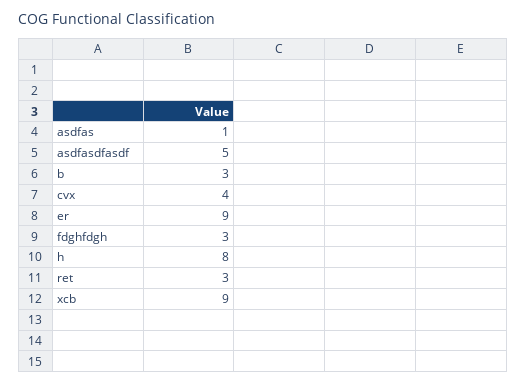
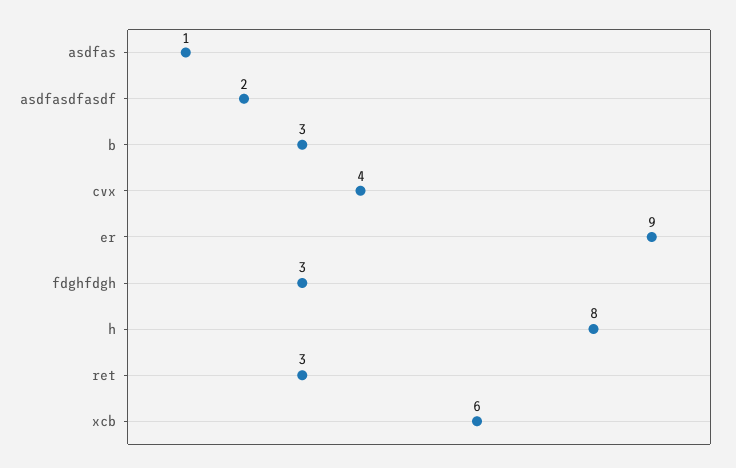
asdfasdfasdf: 5 -> 2
xcb: 9 -> 6

